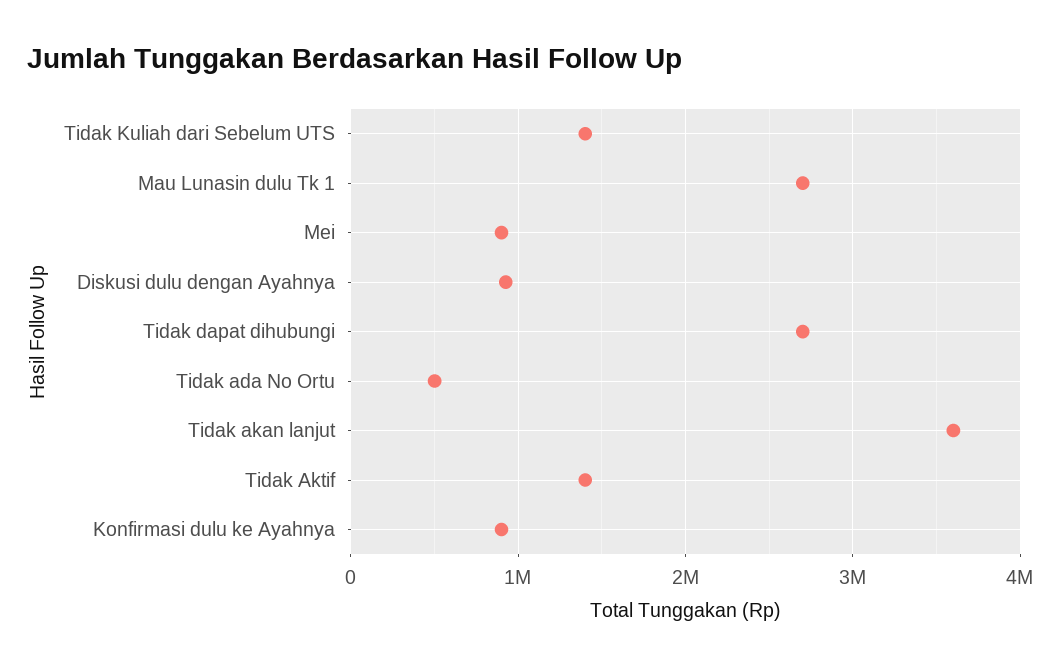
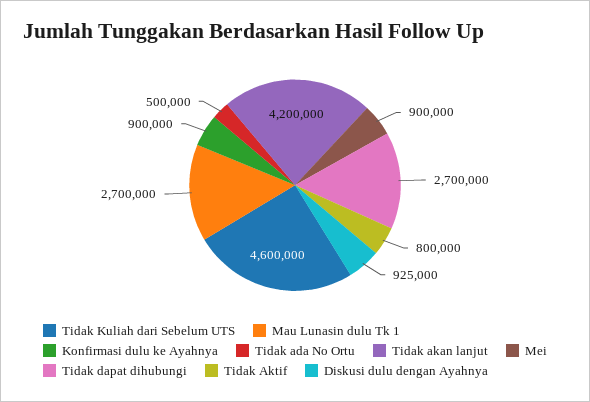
Tidak Kuliah dari Sebelum UTS: 1400000 -> 4600000
Tidak akan lanjut: 3600000 -> 4200000
Tidak Aktif: 1400000 -> 800000

